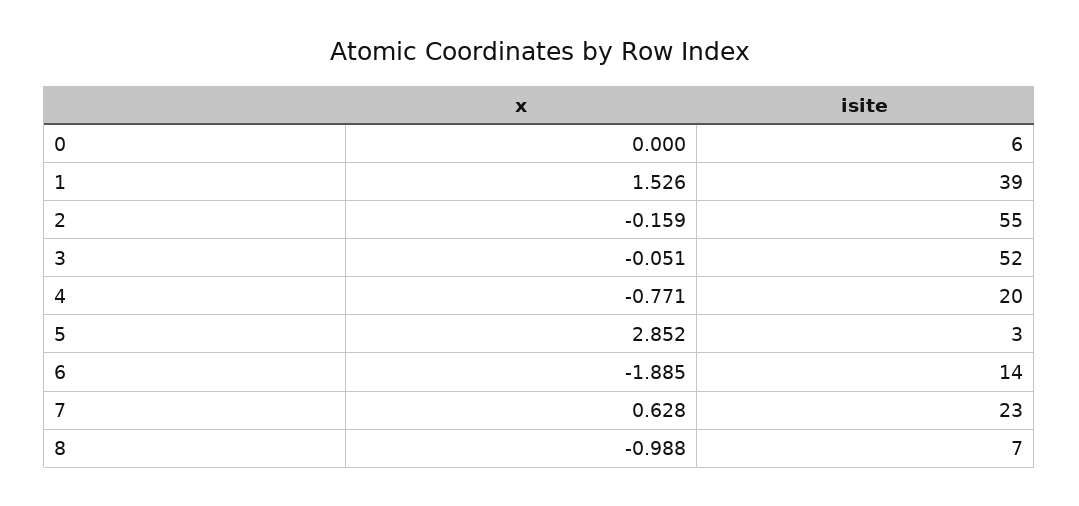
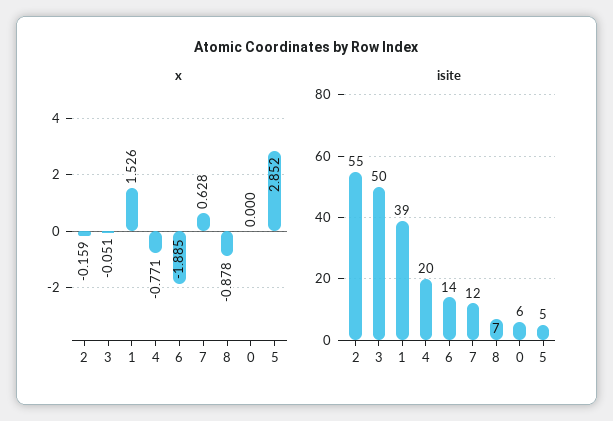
isite, 3: 52 -> 50
isite, 5: 3 -> 5
isite, 7: 23 -> 12
x, 8: -0.988 -> -0.878

